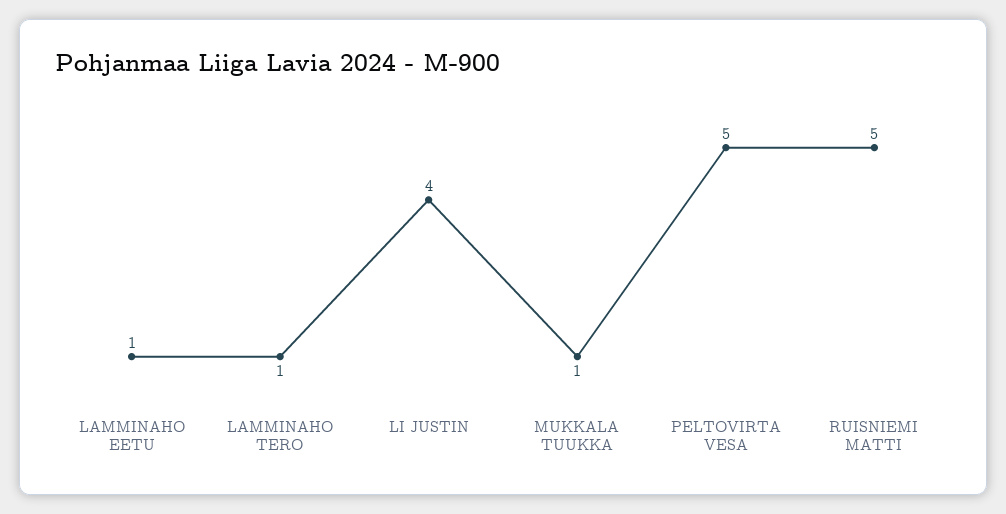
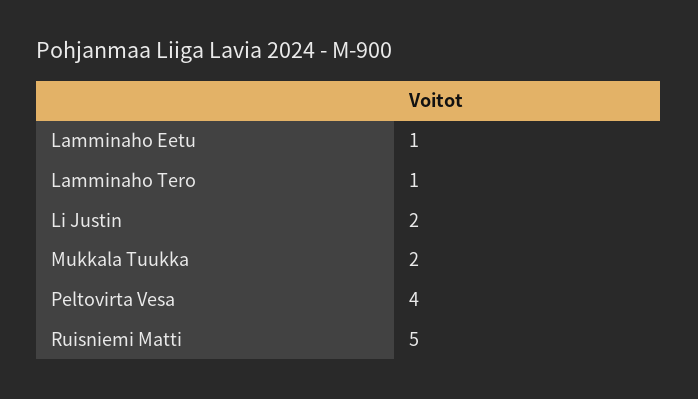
LI JUSTIN: 4 -> 2
MUKKALA TUUKKA: 1 -> 2
PELTOVIRTA VESA: 5 -> 4

